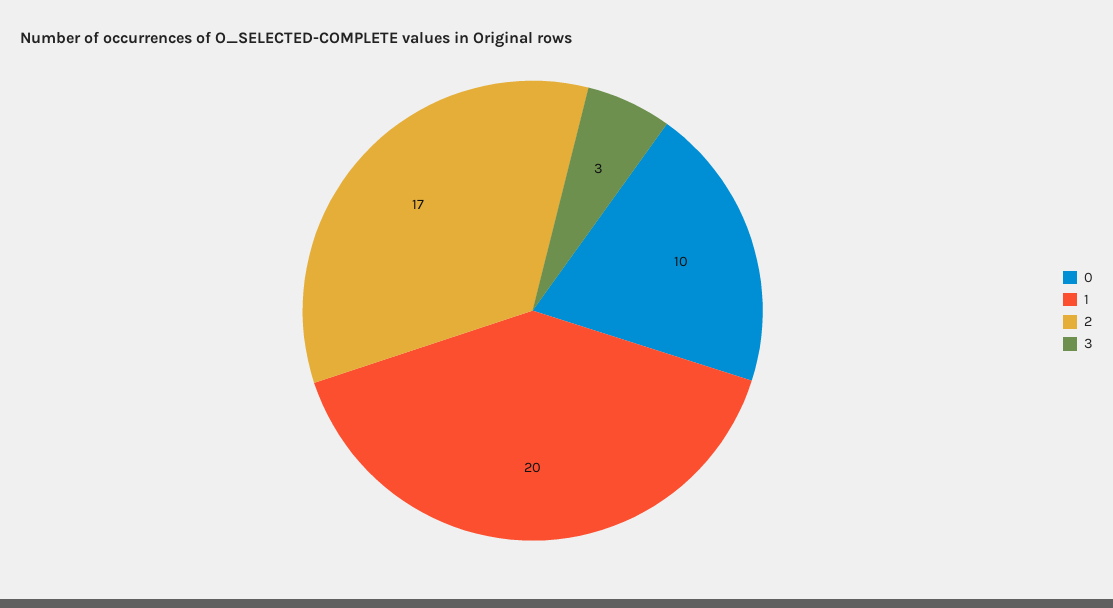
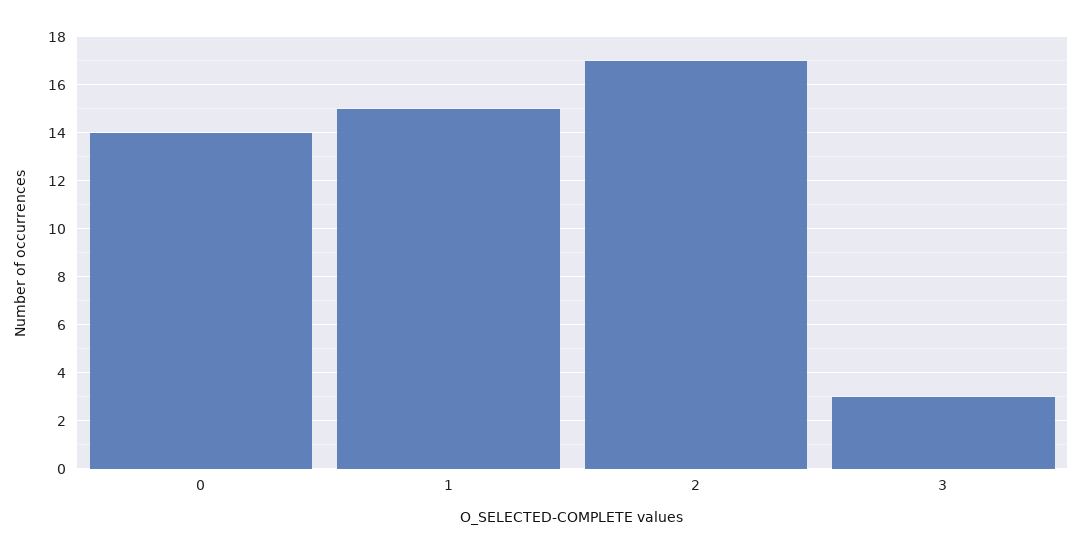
0: 10 -> 14
1: 20 -> 15

